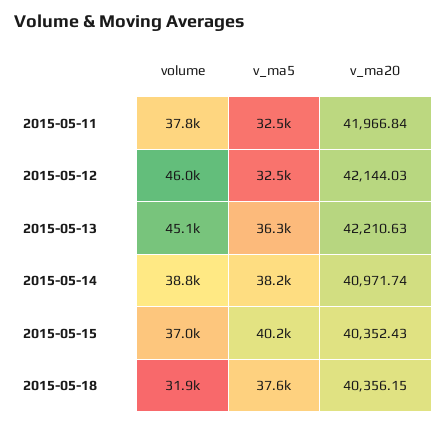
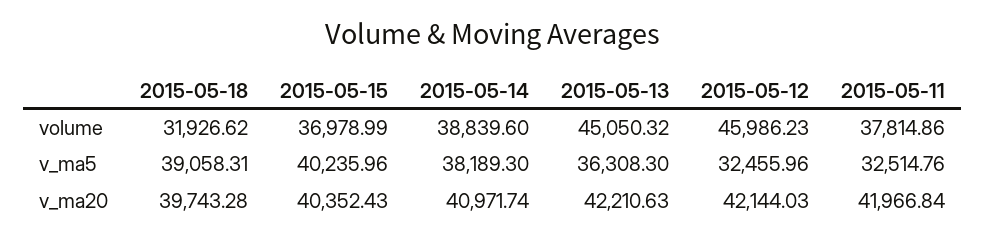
v_ma5, 2015-05-18: 37600 -> 39058.31
v_ma20, 2015-05-18: 40356.15 -> 39743.28

